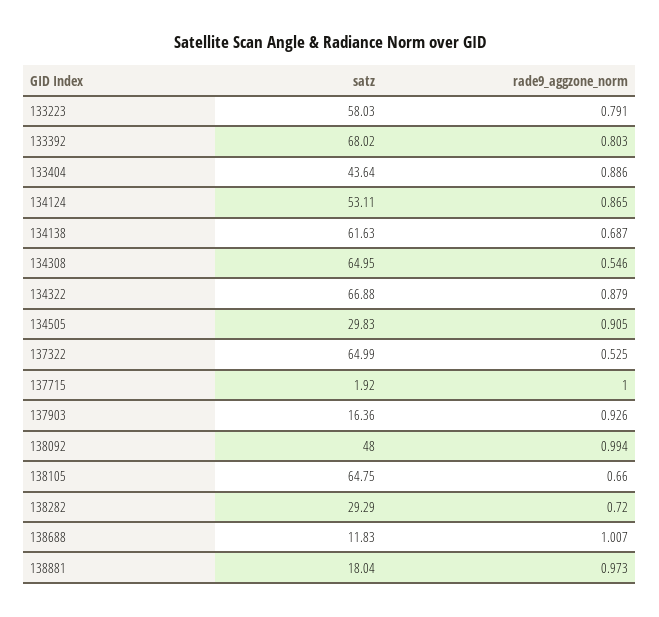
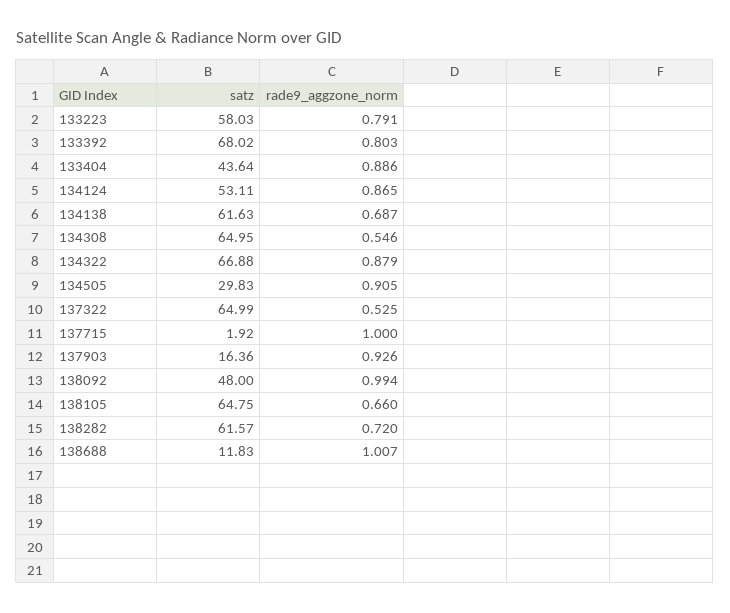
satz, 138282: 29.29 -> 61.57
satz, 138881: 18.04 -> none
rade9_aggzone_norm, 138881: 0.973 -> none

